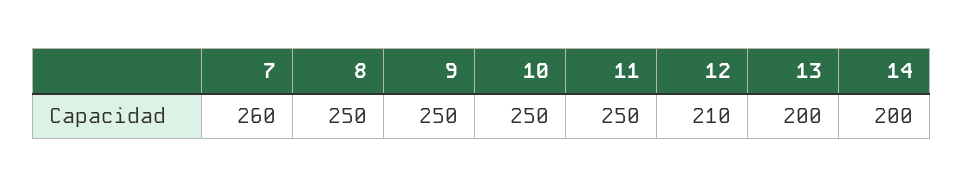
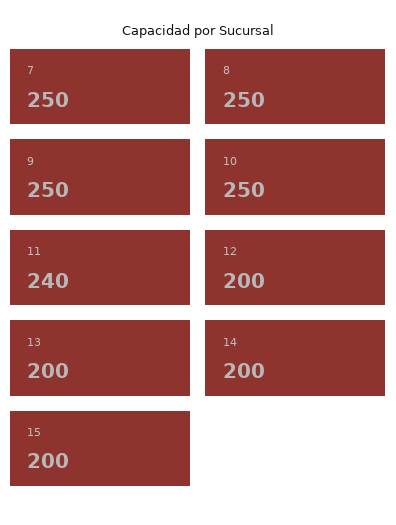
7: 260 -> 250
11: 250 -> 240
12: 210 -> 200
15: none -> 200

